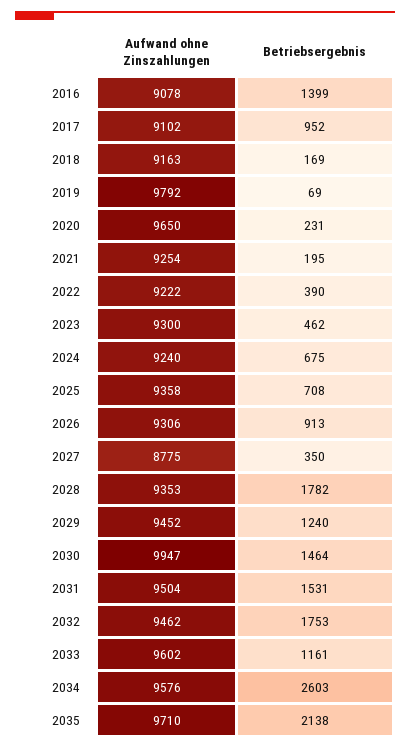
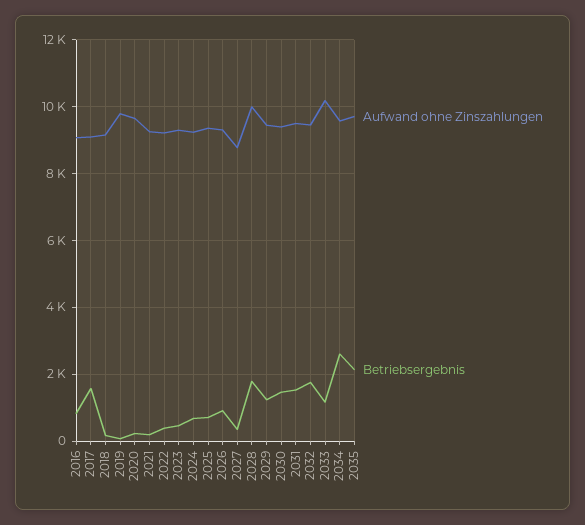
Betriebsergebnis, 2016: 1399 -> 800
Betriebsergebnis, 2017: 952 -> 1600
Aufwand ohne Zinszahlungen, 2028: 9353 -> 10000
Aufwand ohne Zinszahlungen, 2030: 9947 -> 9400
Aufwand ohne Zinszahlungen, 2033: 9602 -> 10200

